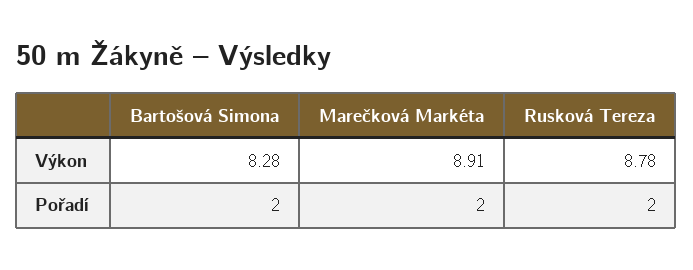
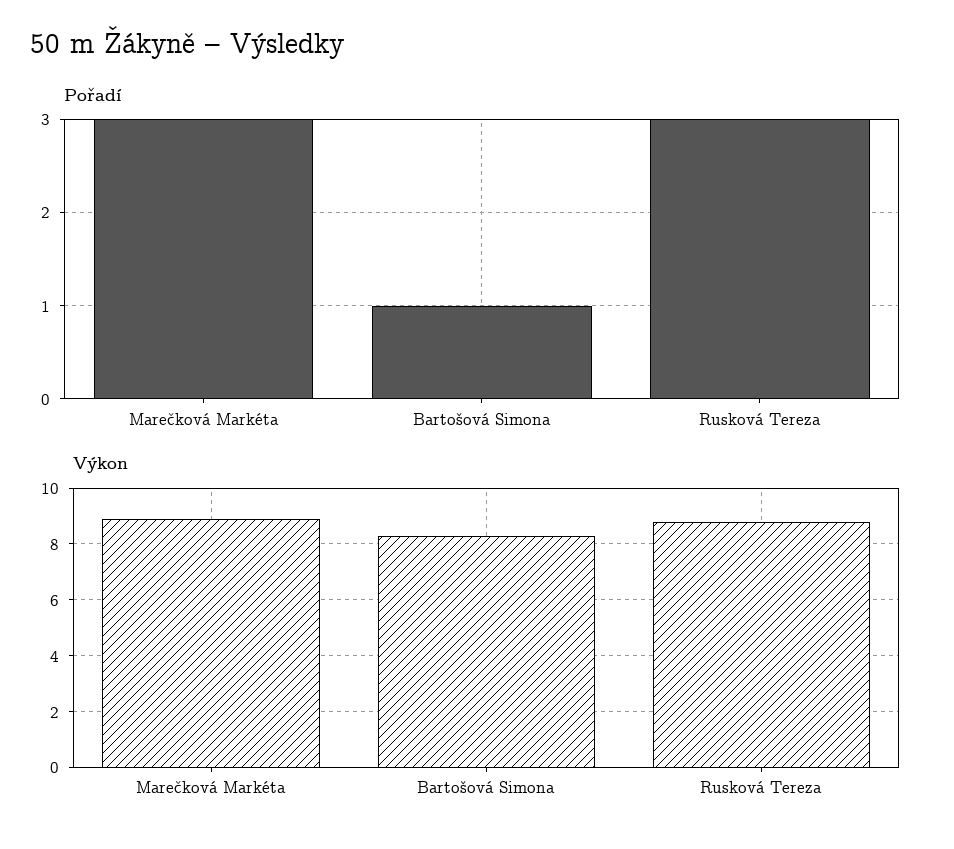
Pořadí, Bartošová Simona: 2 -> 1
Pořadí, Marečková Markéta: 2 -> 3
Pořadí, Rusková Tereza: 2 -> 3

